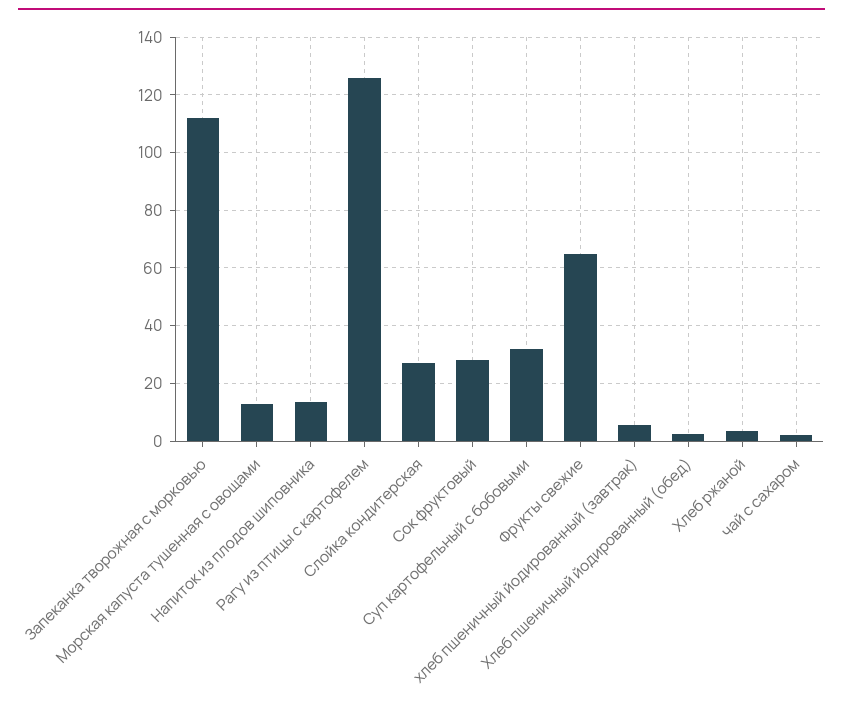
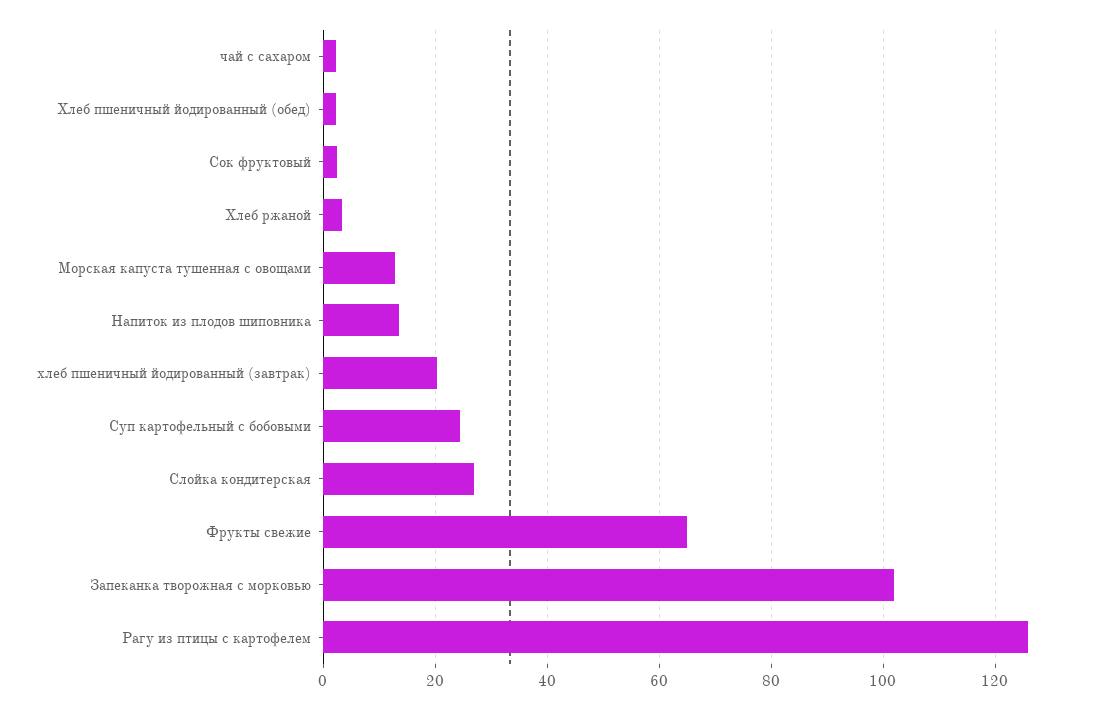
Запеканка творожная с морковью: 112.5 -> 102
Сок фруктовый: 27.5 -> 2
Суп картофельный с бобовыми: 32.5 -> 24
хлеб пшеничный йодированный (завтрак): 5 -> 20

